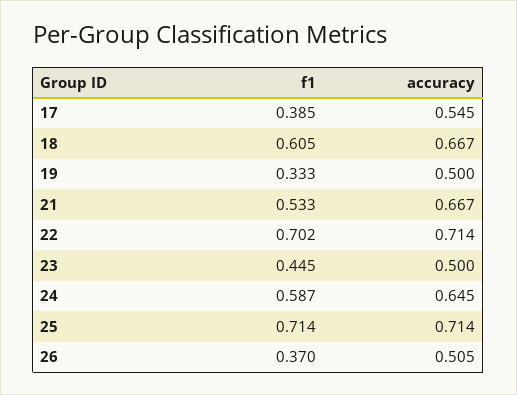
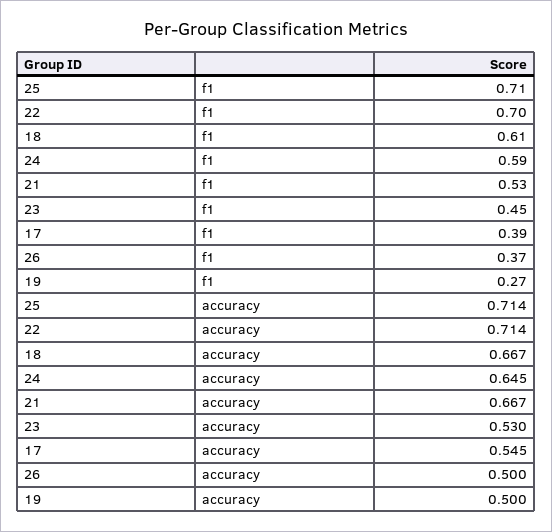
f1, 19: 0.333 -> 0.27
accuracy, 23: 0.5 -> 0.53
accuracy, 26: 0.505 -> 0.5

